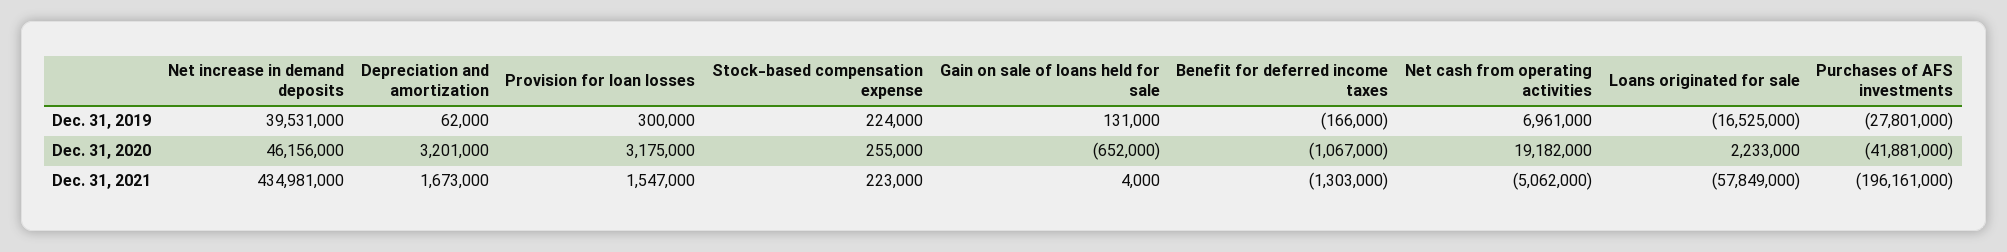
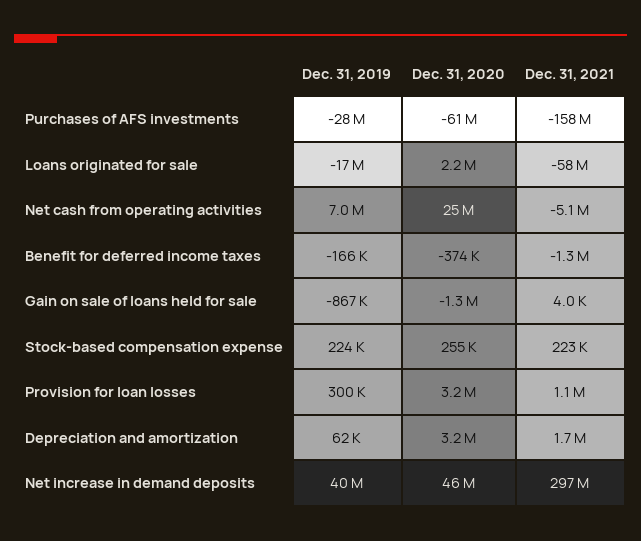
Gain on sale of loans held for sale, Dec. 31, 2019: 131000 -> -867000
Gain on sale of loans held for sale, Dec. 31, 2020: -652000 -> -1300000
Benefit for deferred income taxes, Dec. 31, 2020: -1067000 -> -374000
Net cash from operating activities, Dec. 31, 2020: 19182000 -> 25000000
Purchases of AFS investments, Dec. 31, 2020: -41881000 -> -61000000
Net increase in demand deposits, Dec. 31, 2021: 434981000 -> 297000000
Provision for loan losses, Dec. 31, 2021: 1547000 -> 1100000
Purchases of AFS investments, Dec. 31, 2021: -196161000 -> -158000000

